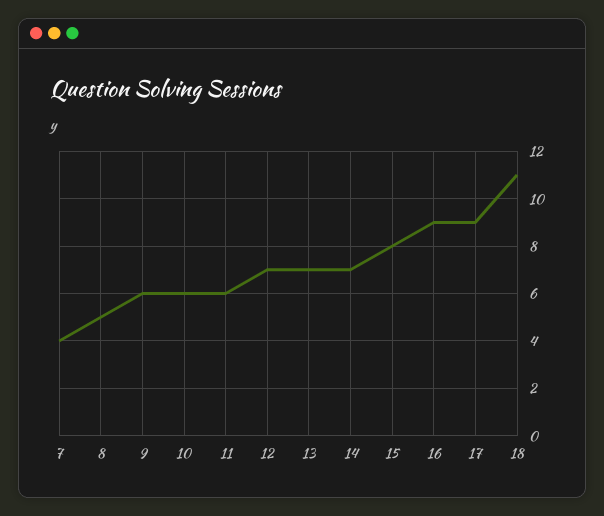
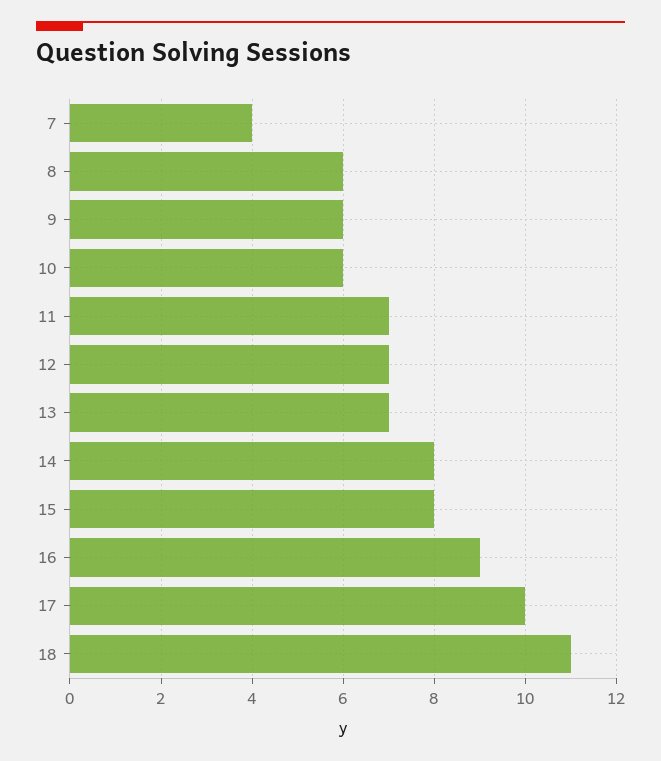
8: 5 -> 6
11: 6 -> 7
14: 7 -> 8
17: 9 -> 10

